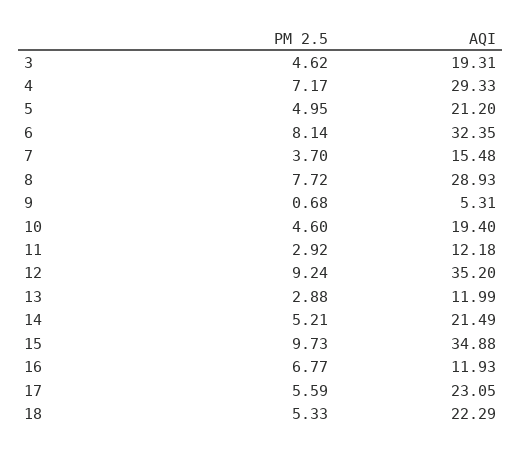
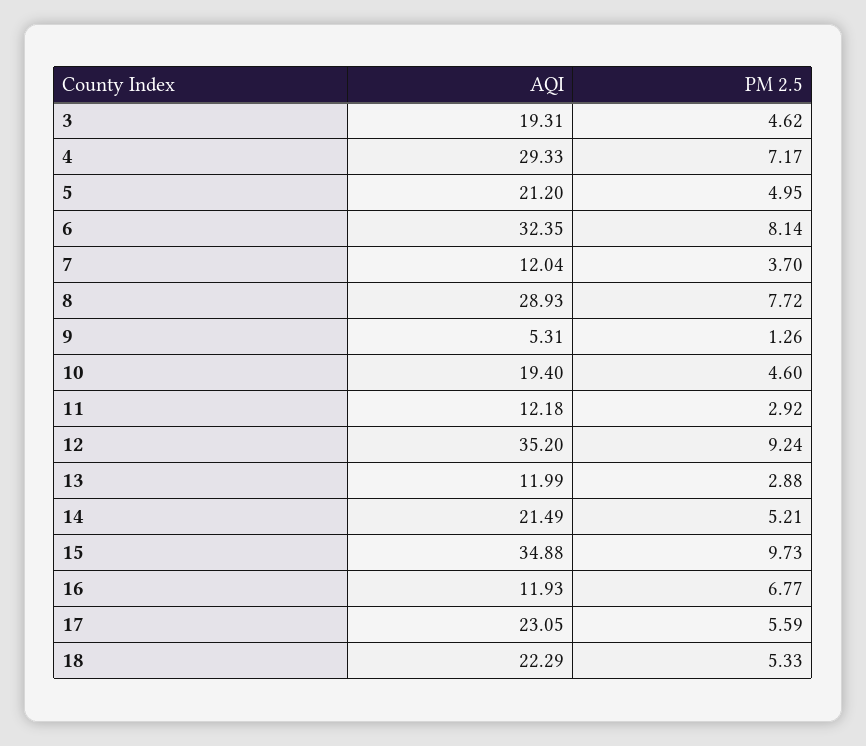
AQI, 7: 15.48 -> 12.04
PM 2.5, 9: 0.68 -> 1.26

